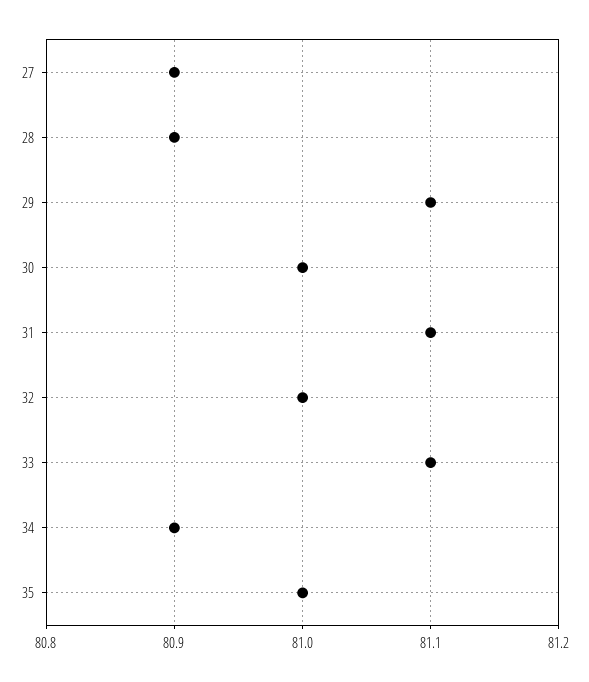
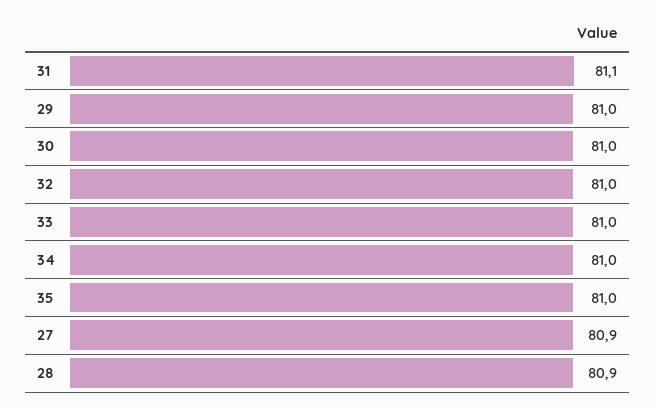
29: 81.1 -> 81
33: 81.1 -> 81
34: 80.9 -> 81

